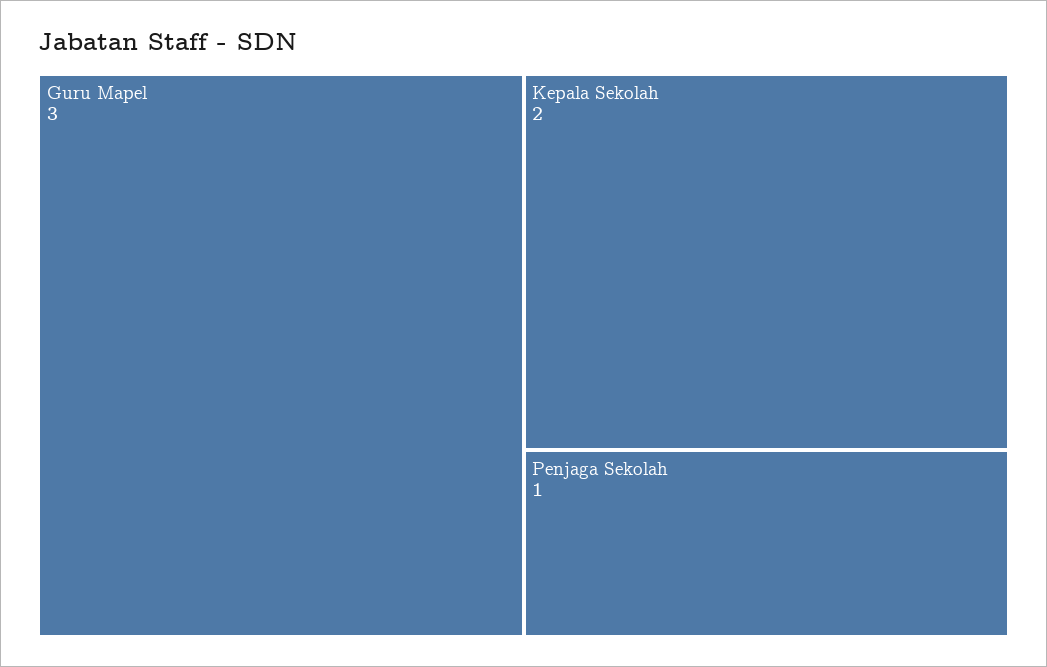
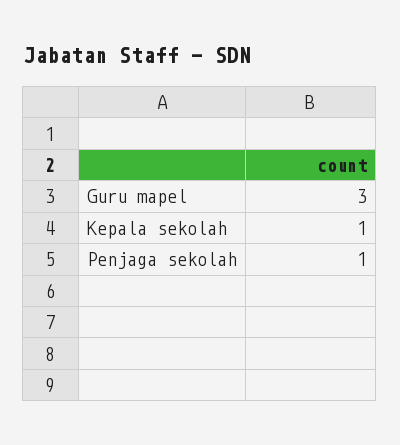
Kepala Sekolah: 2 -> 1

